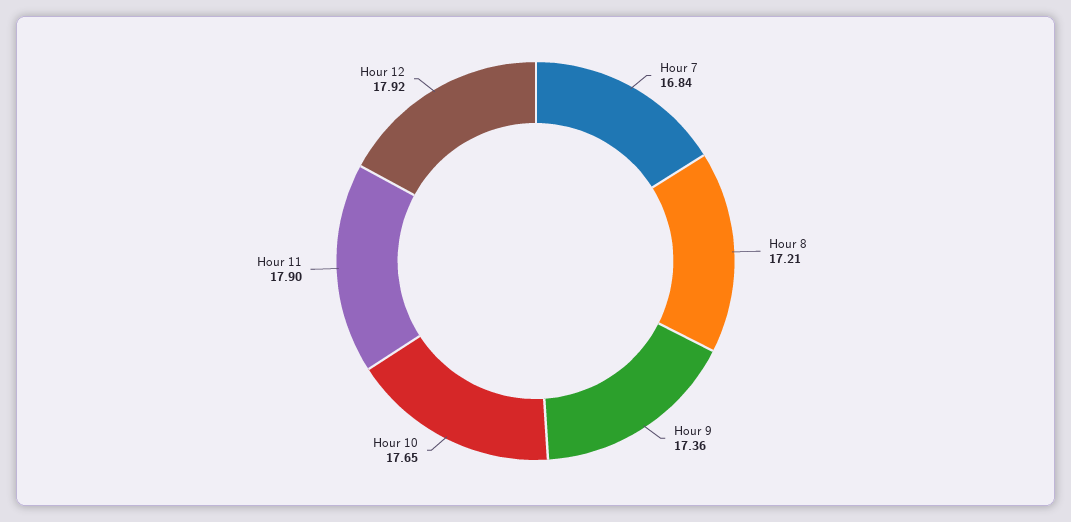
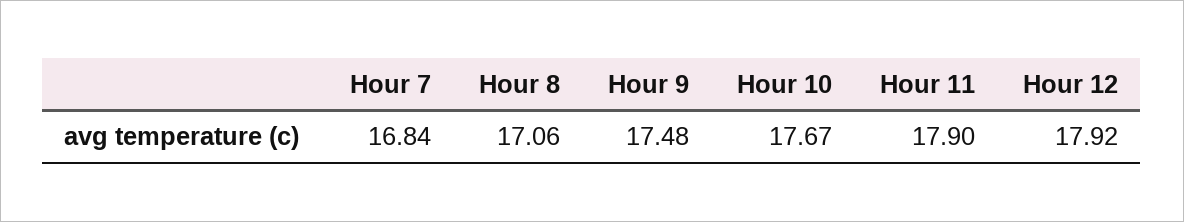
Hour 8: 17.21 -> 17.06
Hour 9: 17.36 -> 17.48
Hour 10: 17.65 -> 17.67

